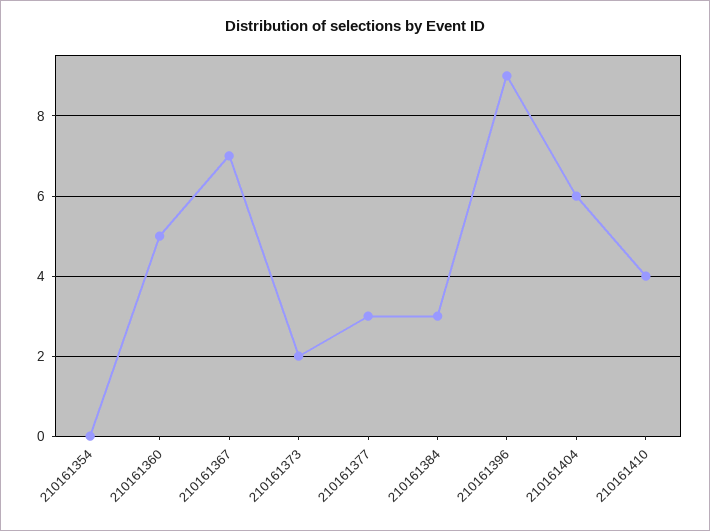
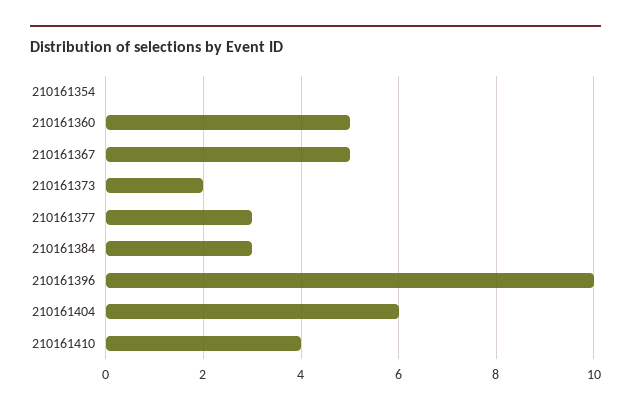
210161367: 7 -> 5
210161396: 9 -> 10

